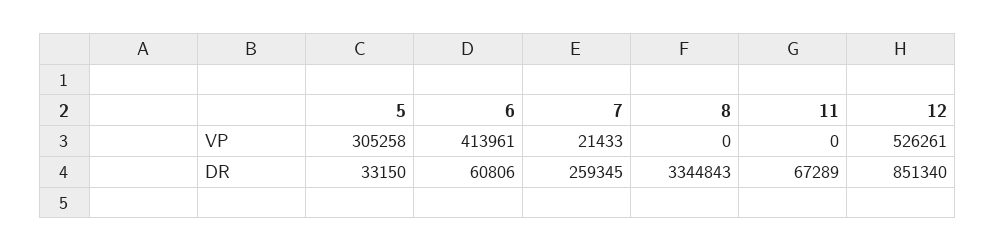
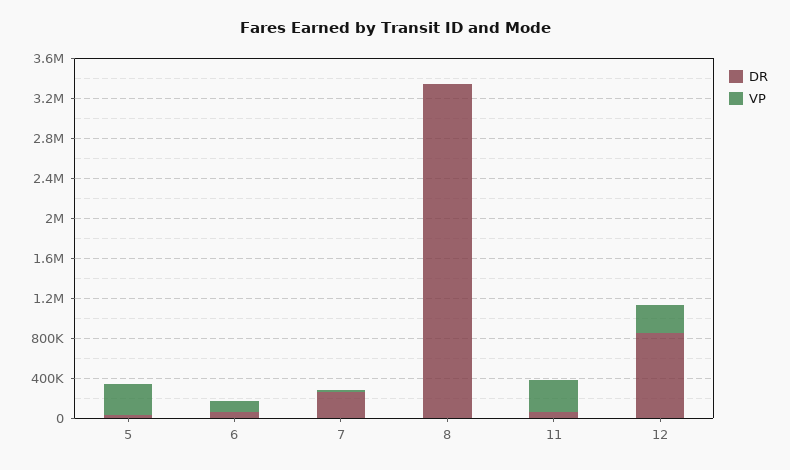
VP, 6: 413961 -> 100000
VP, 11: 0 -> 300000
VP, 12: 526261 -> 300000

